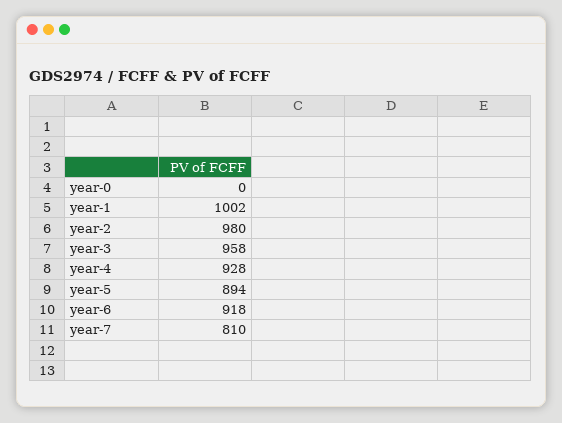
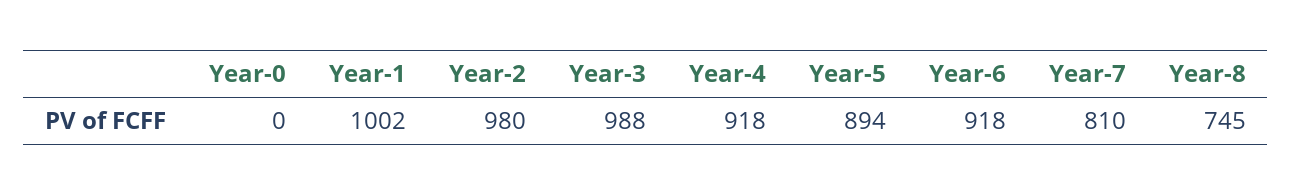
year-3: 958 -> 988
year-4: 928 -> 918
Year-8: none -> 745

